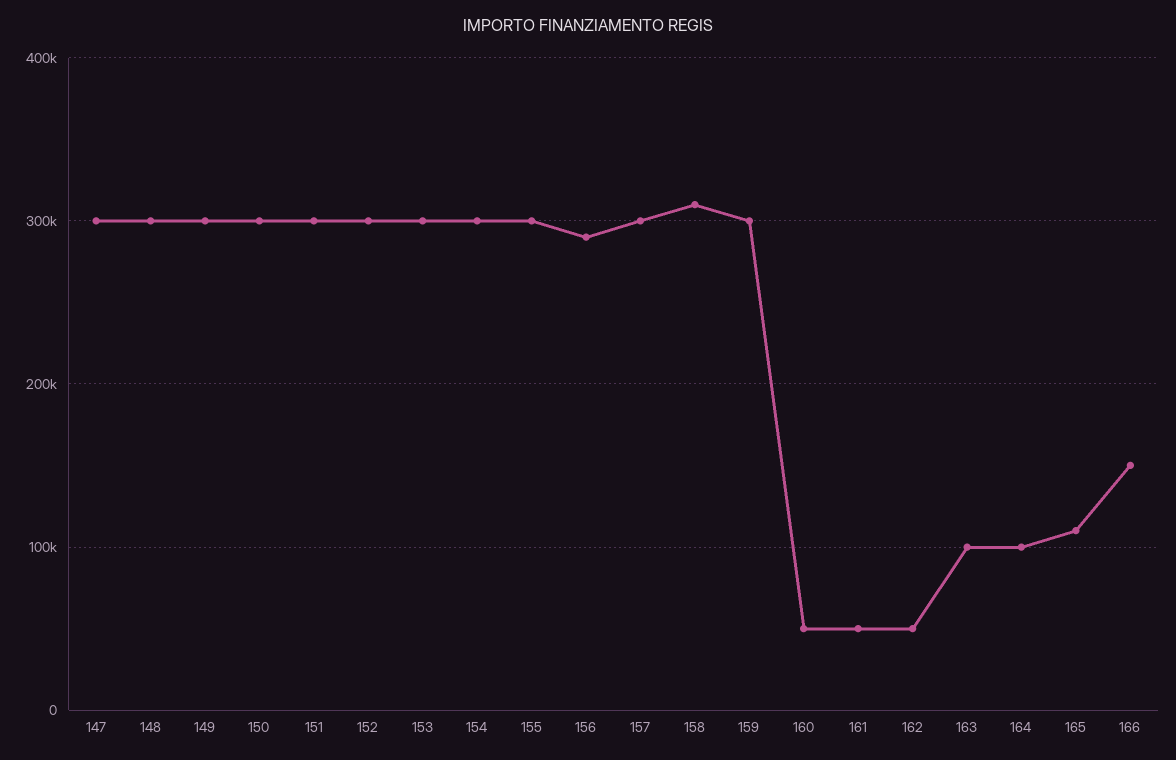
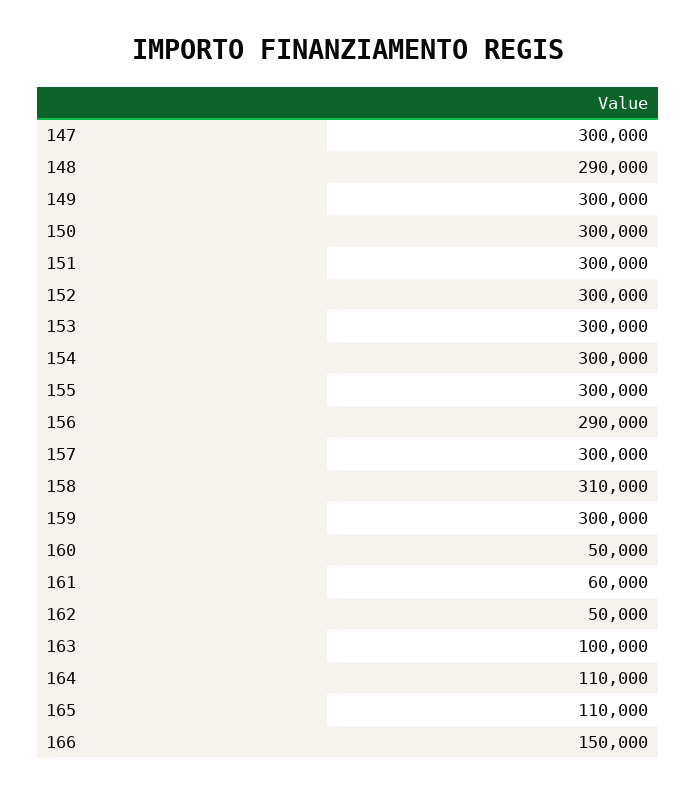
148: 300000 -> 290000
161: 50000 -> 60000
164: 100000 -> 110000

